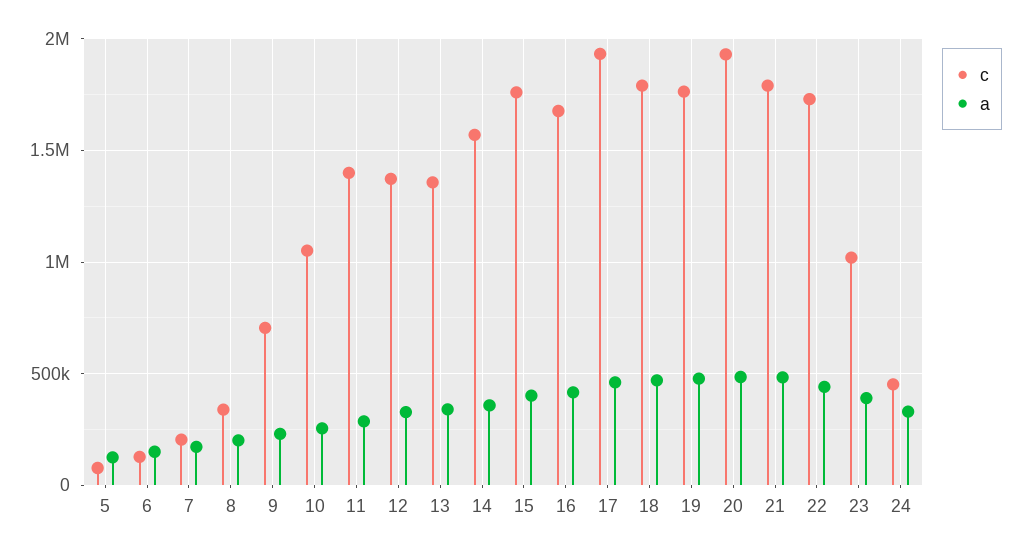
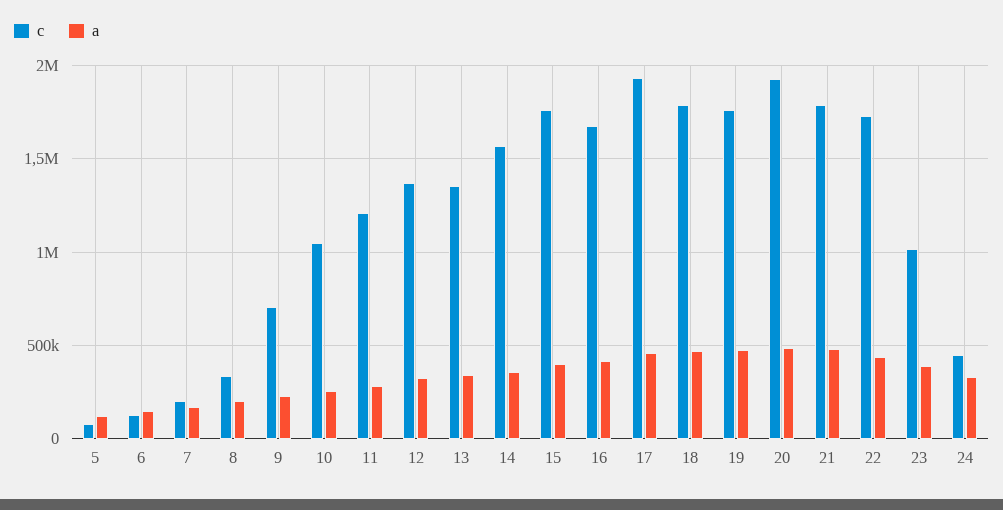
c, 11: 1400000 -> 1200000

